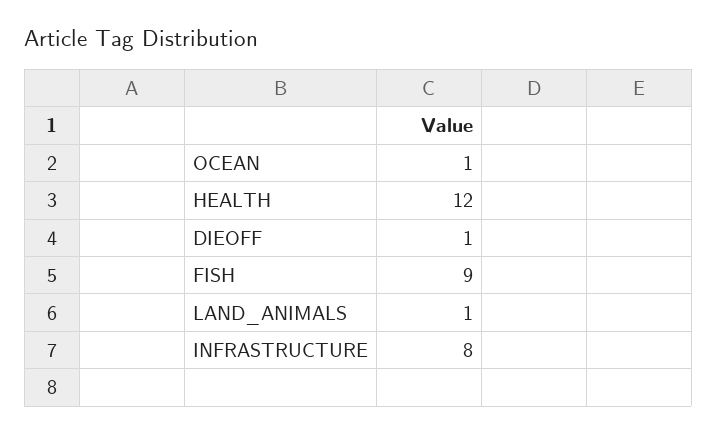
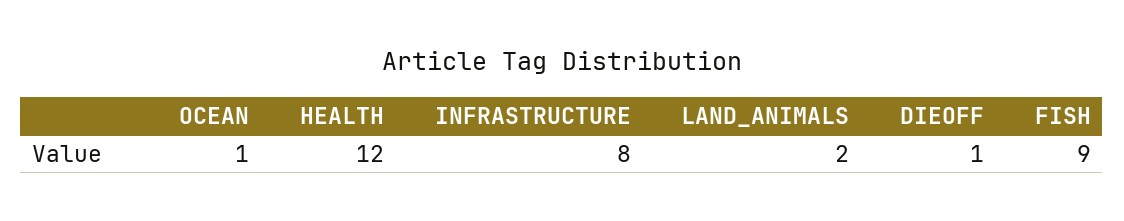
LAND_ANIMALS: 1 -> 2

